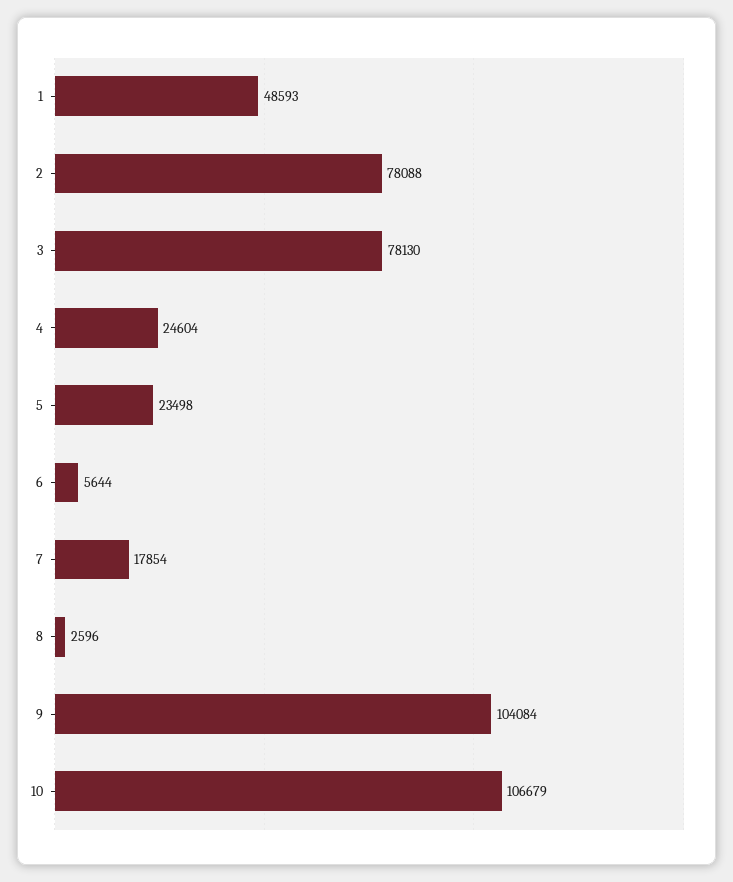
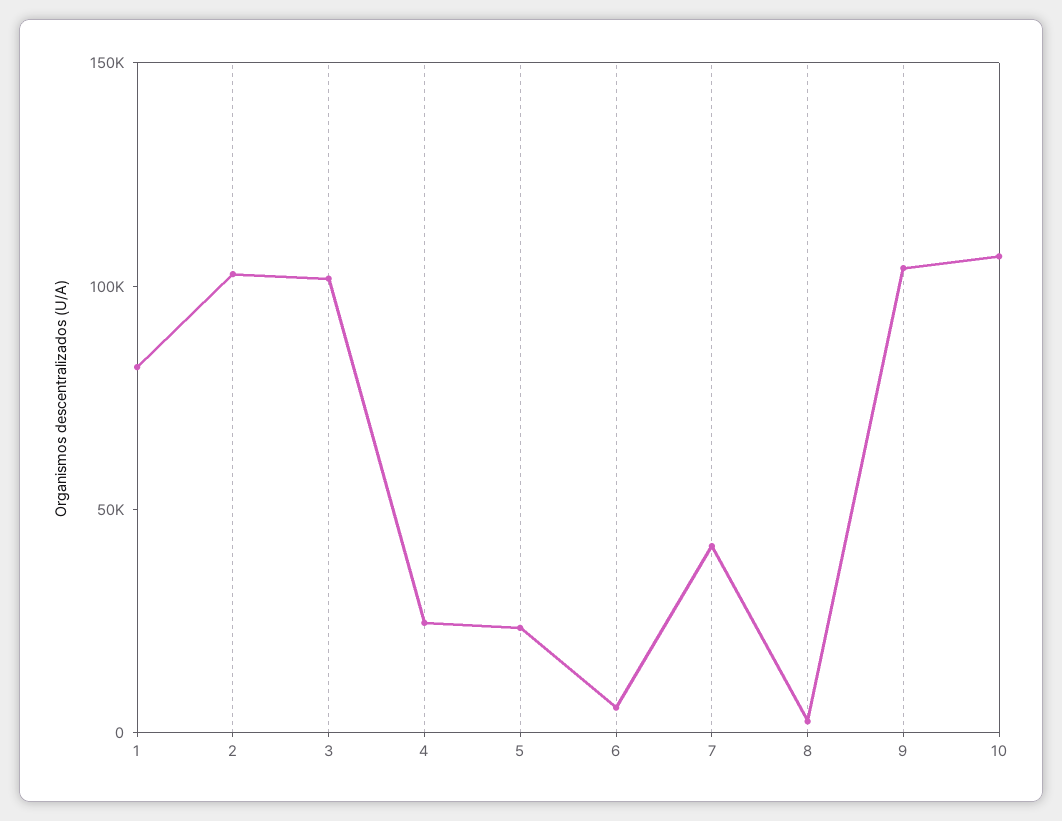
1: 48593 -> 80000
2: 78088 -> 100000
3: 78130 -> 100000
7: 17854 -> 40000

